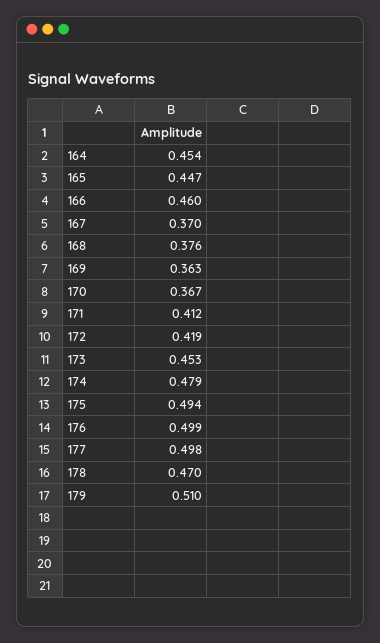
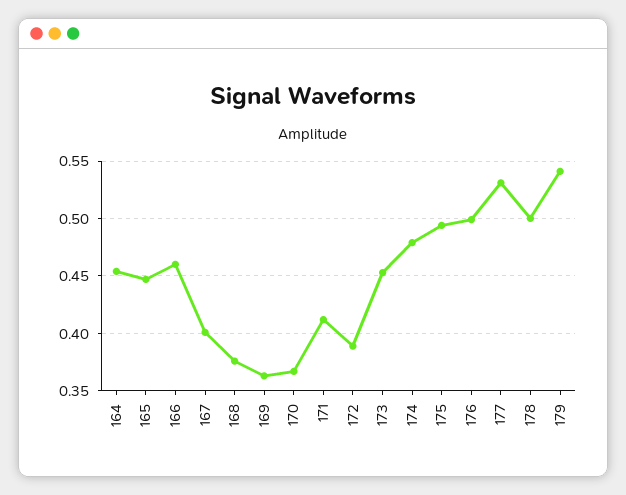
167: 0.37 -> 0.4
172: 0.419 -> 0.39
177: 0.498 -> 0.53
178: 0.47 -> 0.5
179: 0.51 -> 0.54

